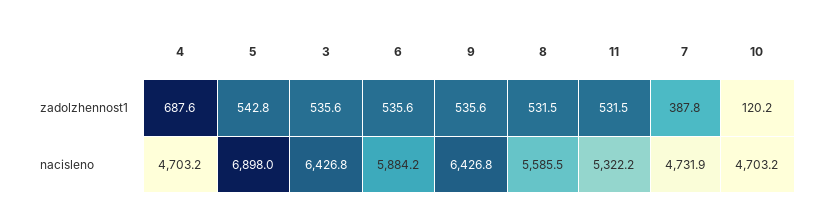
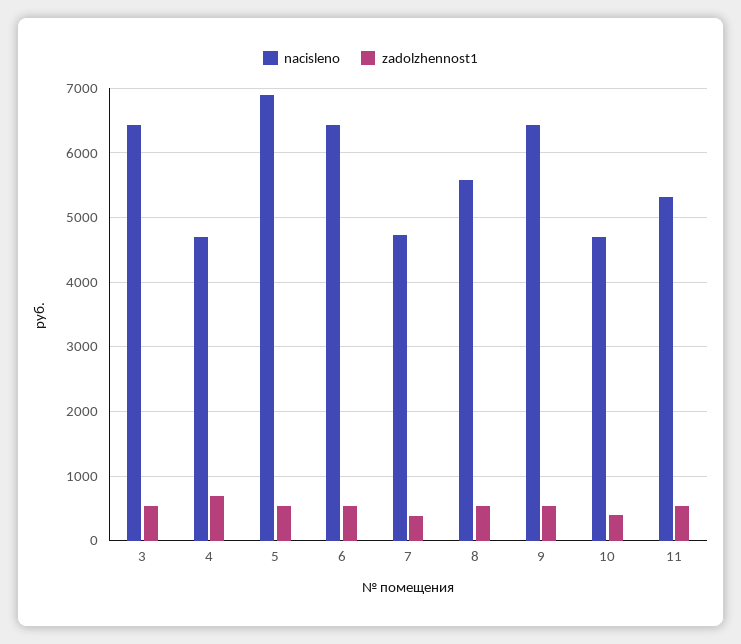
zadolzhennost1, 10: 120.2 -> 400
nacisleno, 6: 5884.2 -> 6400

